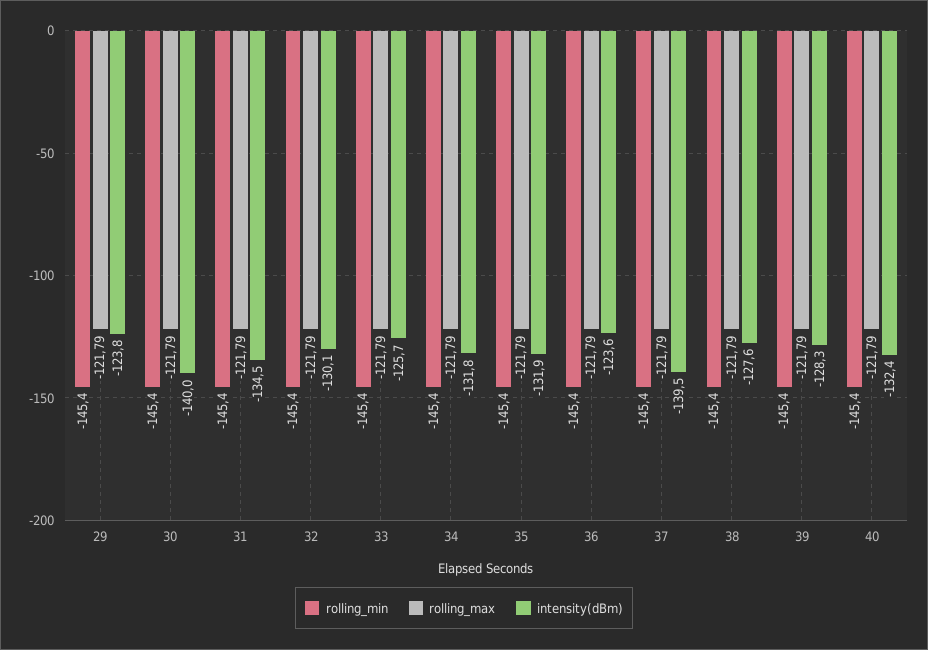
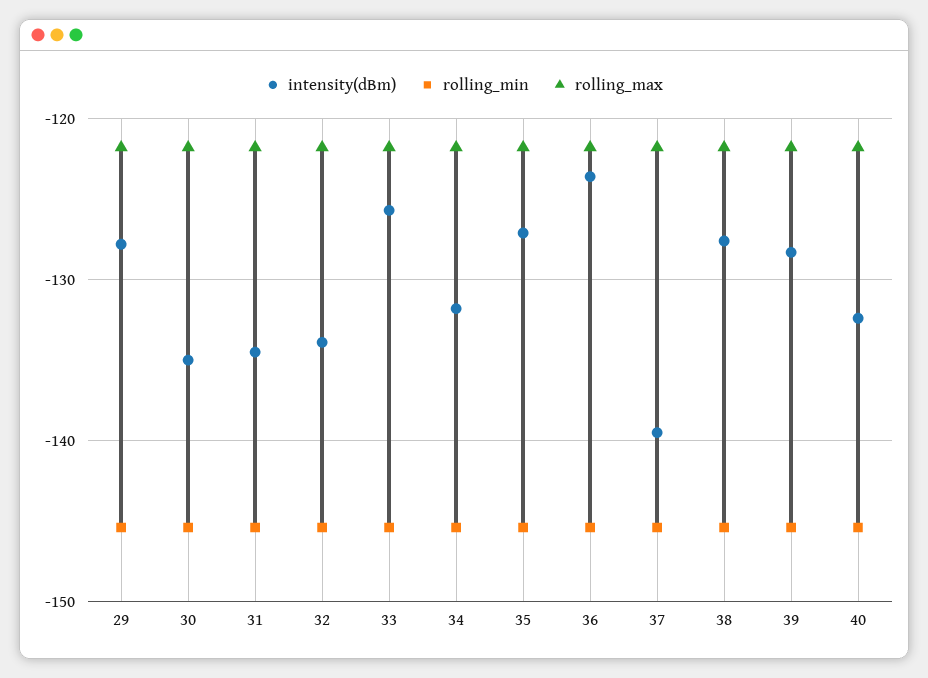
intensity(dBm), 29: -123.8 -> -128
intensity(dBm), 30: -140 -> -135
intensity(dBm), 32: -130.1 -> -134
intensity(dBm), 35: -131.9 -> -127

